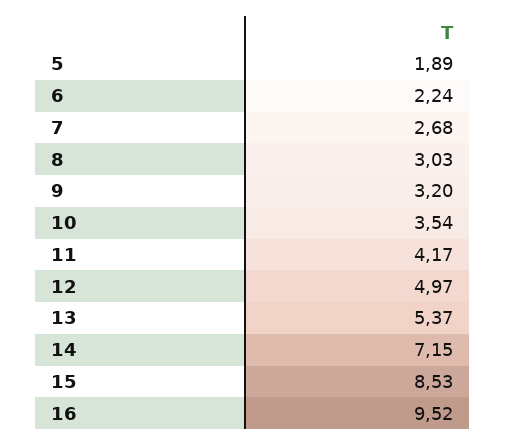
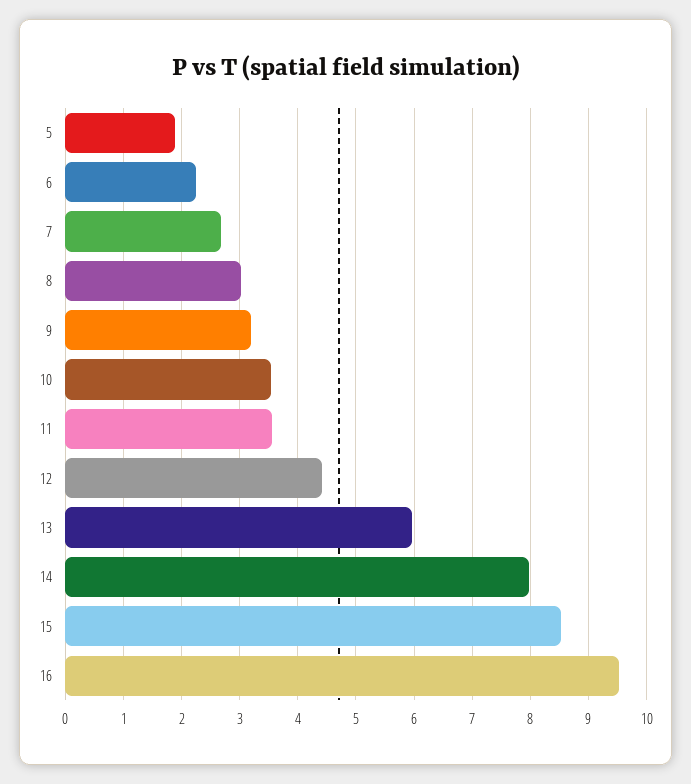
11: 4.17 -> 3.6
12: 4.97 -> 4.4
13: 5.37 -> 6
14: 7.15 -> 8

